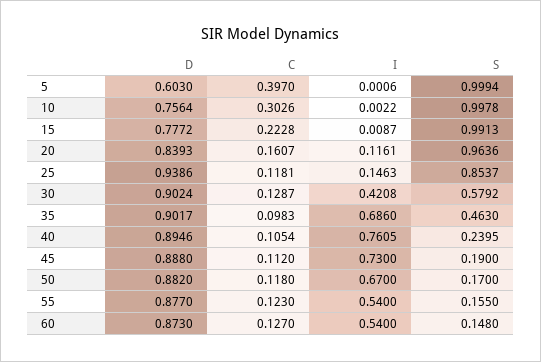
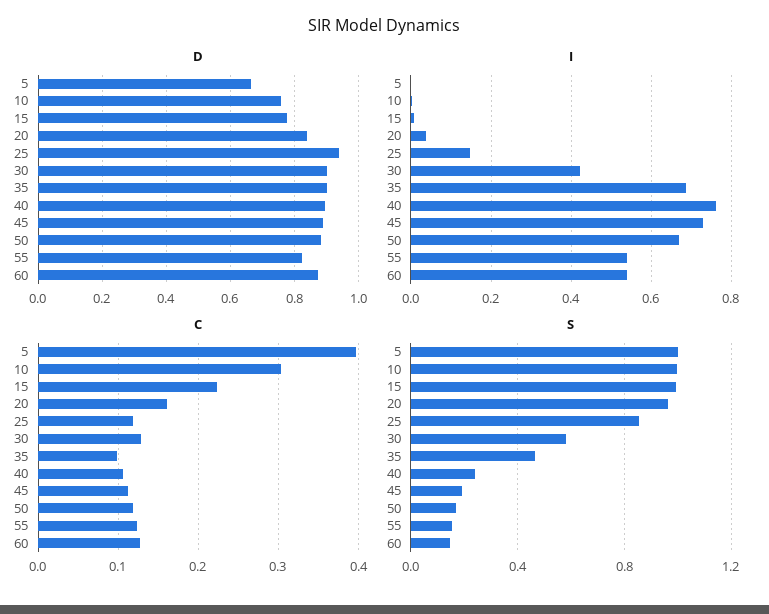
D, 5: 0.603 -> 0.66
I, 20: 0.1161 -> 0.04
D, 55: 0.877 -> 0.82

